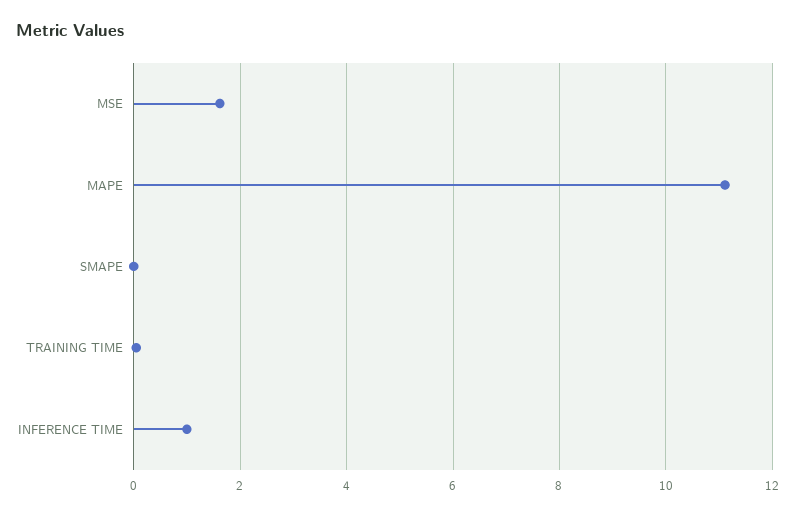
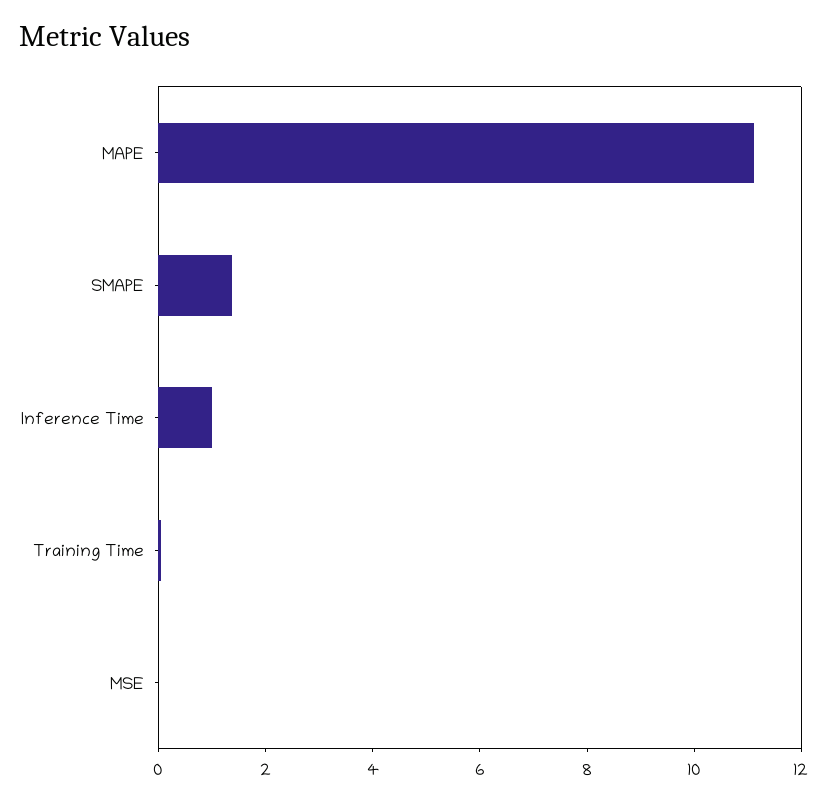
MSE: 1.6 -> 0
SMAPE: 0 -> 1.5

